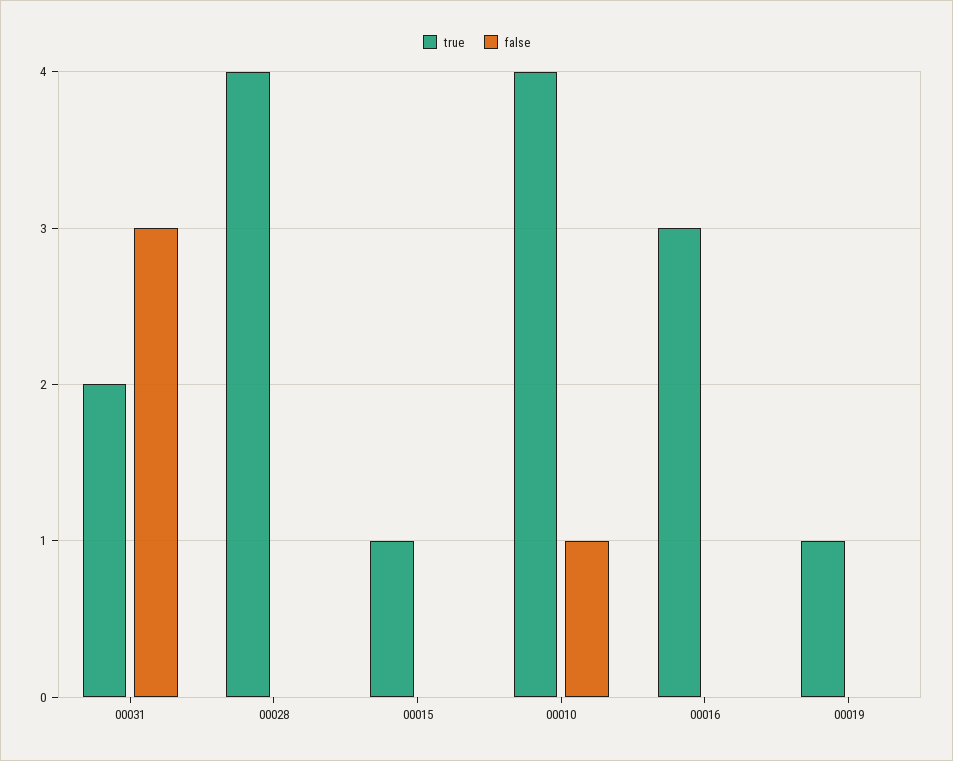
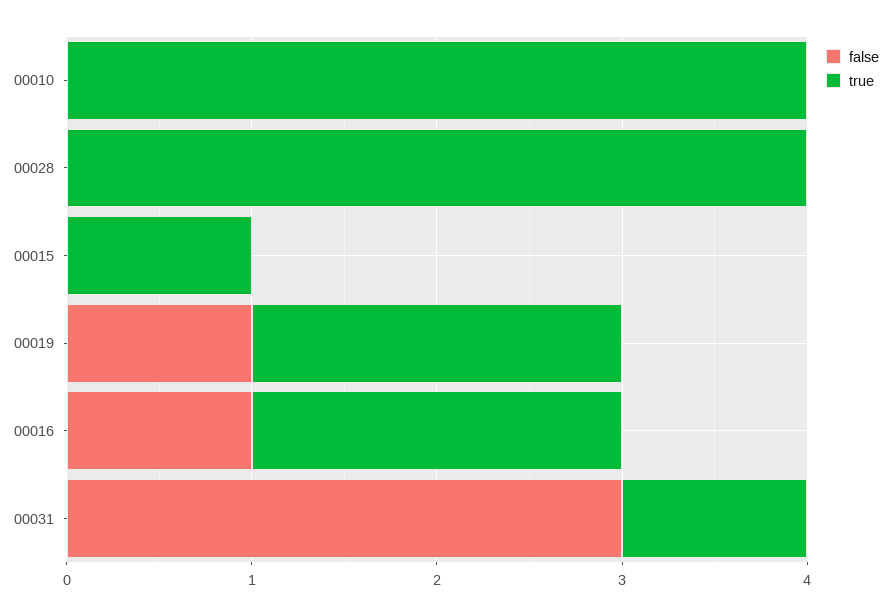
true, 00031: 2 -> 1
false, 00010: 1 -> 0
true, 00016: 3 -> 2
false, 00016: 0 -> 1
true, 00019: 1 -> 2
false, 00019: 0 -> 1

